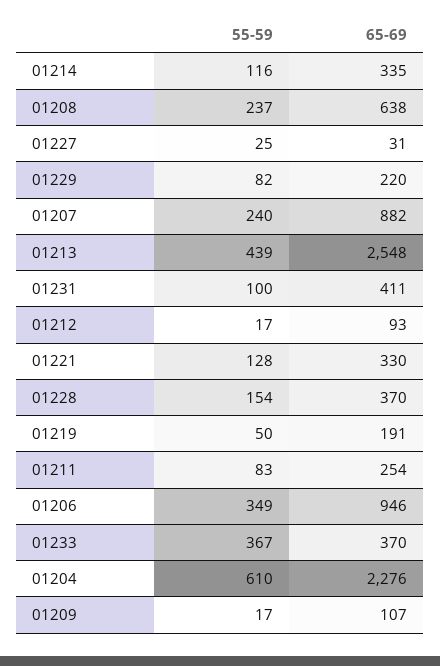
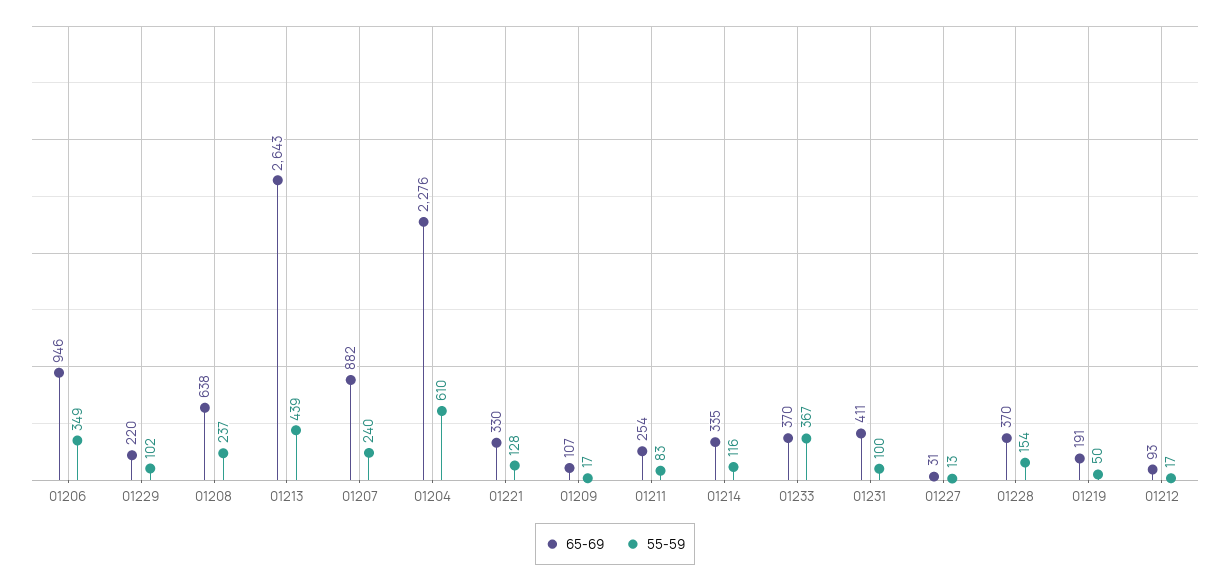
55-59, 01227: 25 -> 13
55-59, 01229: 82 -> 102
65-69, 01213: 2548 -> 2643

